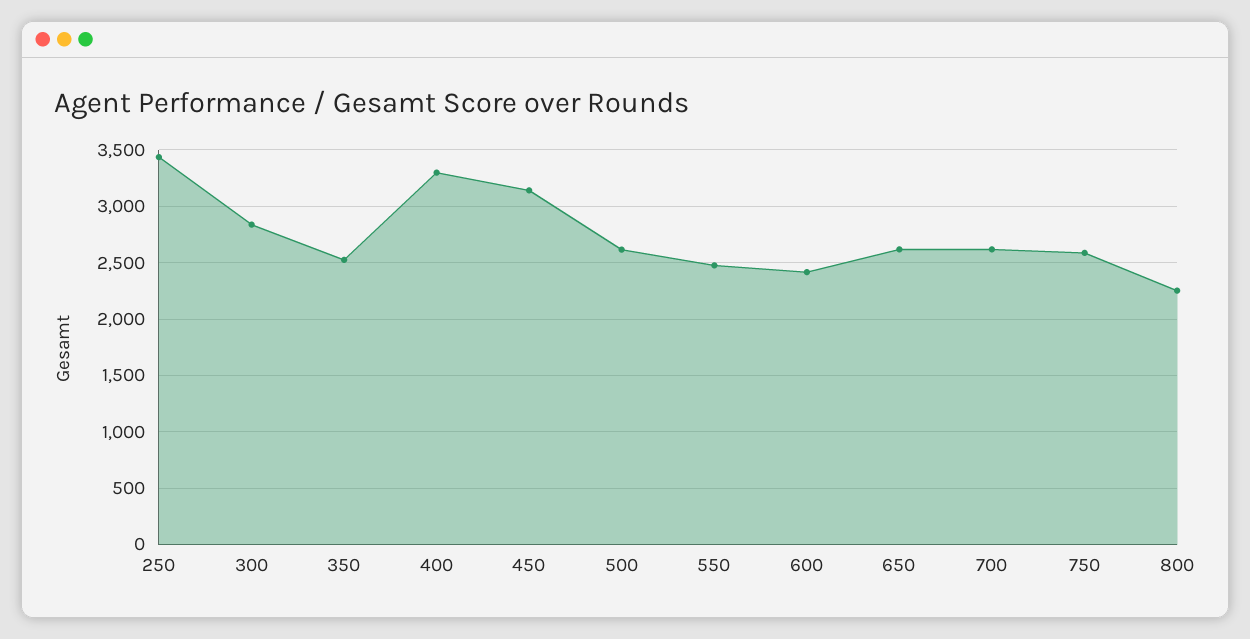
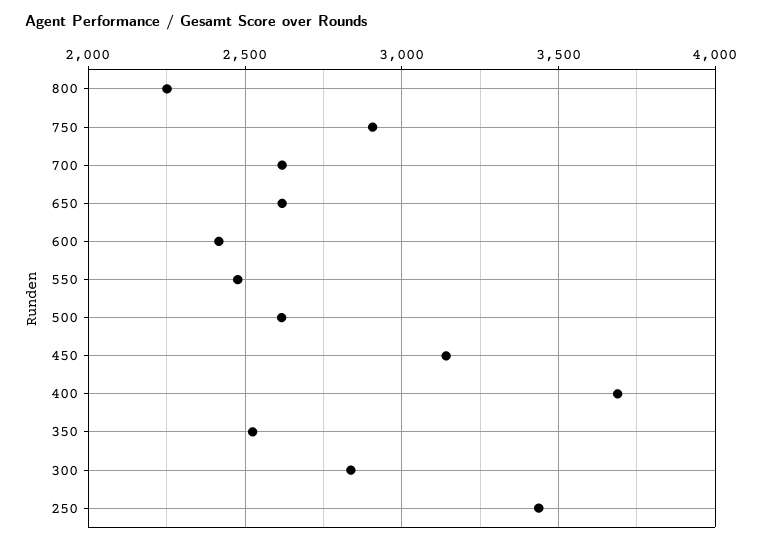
400: 3300 -> 3700
750: 2600 -> 2900

